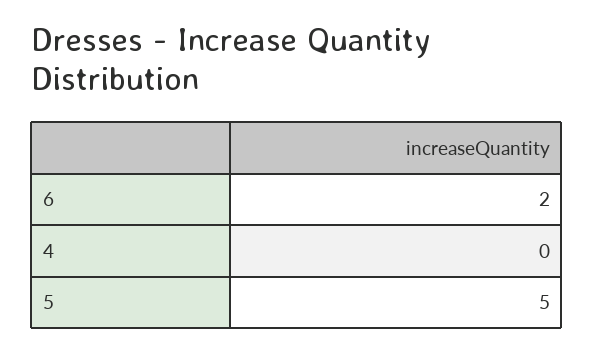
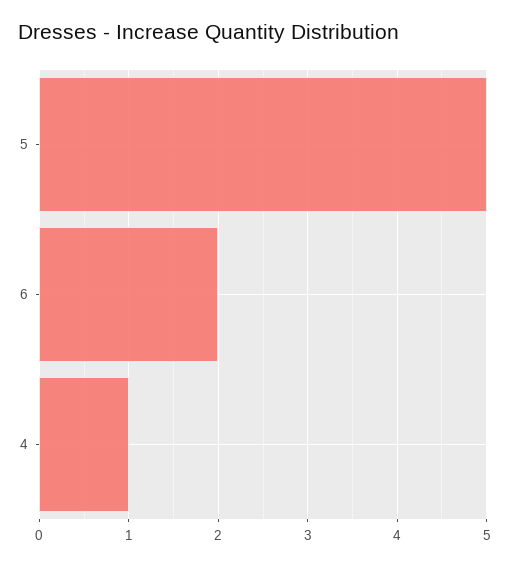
4: 0 -> 1

